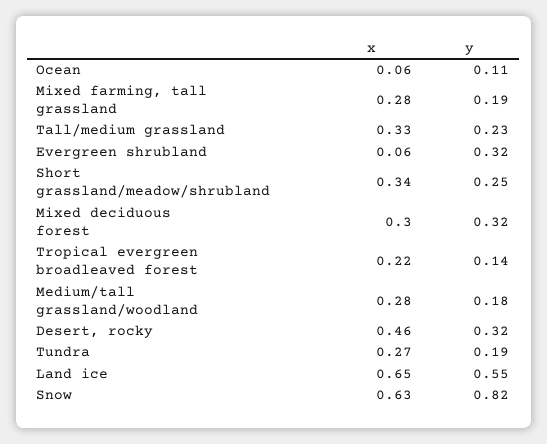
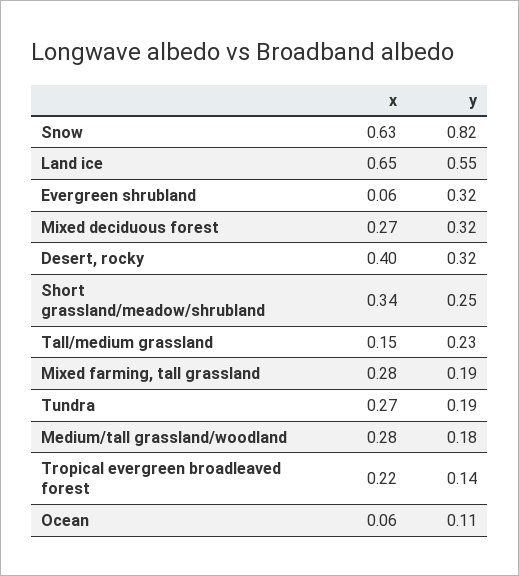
x, Tall/medium grassland: 0.33 -> 0.15
x, Mixed deciduous forest: 0.3 -> 0.27
x, Desert, rocky: 0.46 -> 0.4

